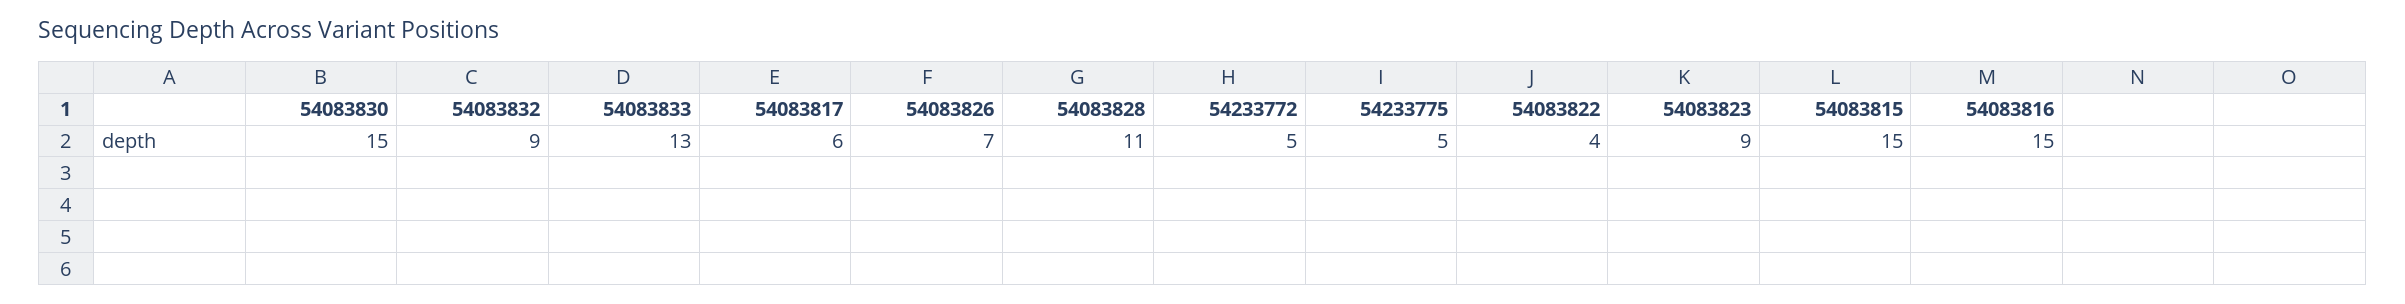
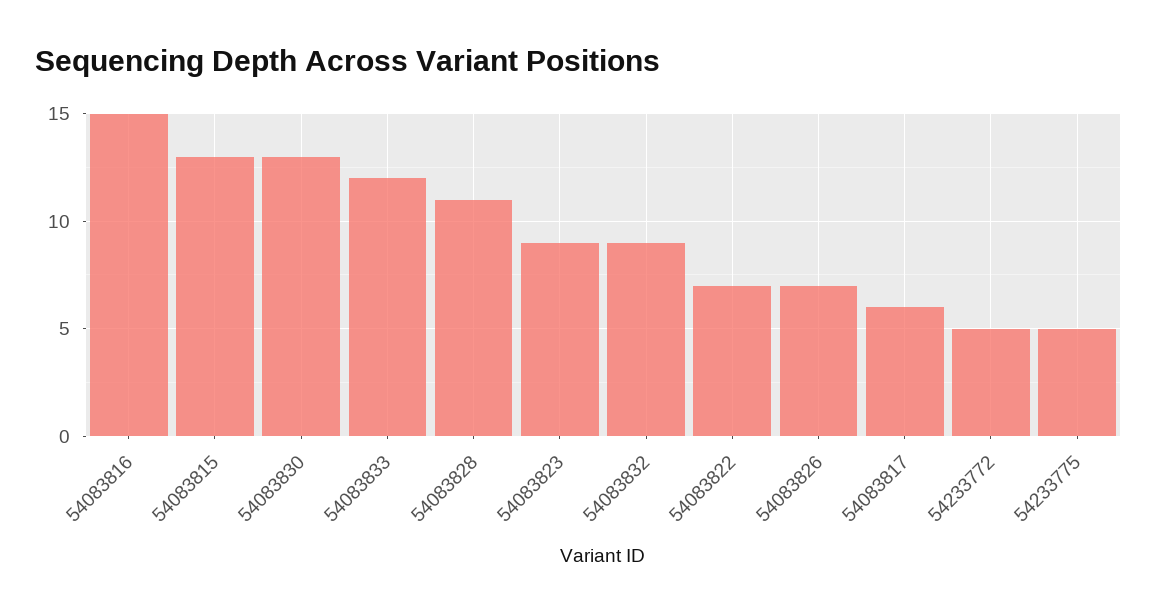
54083830: 15 -> 13
54083833: 13 -> 12
54083822: 4 -> 7
54083815: 15 -> 13

